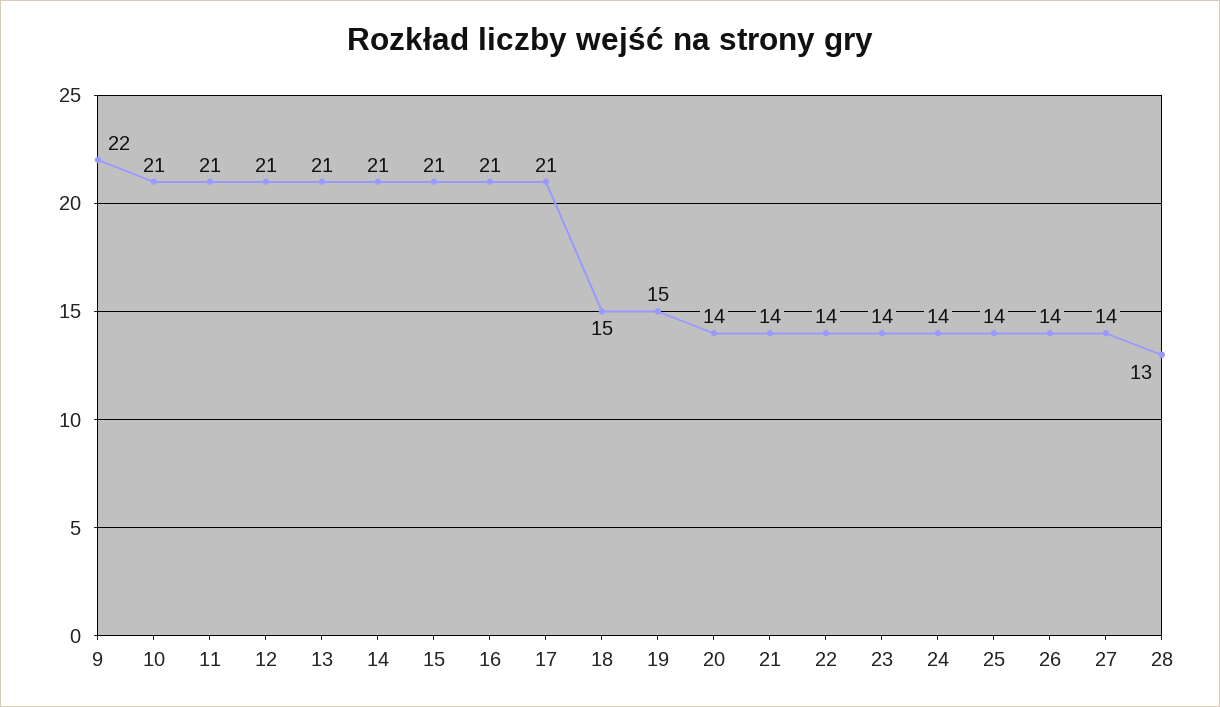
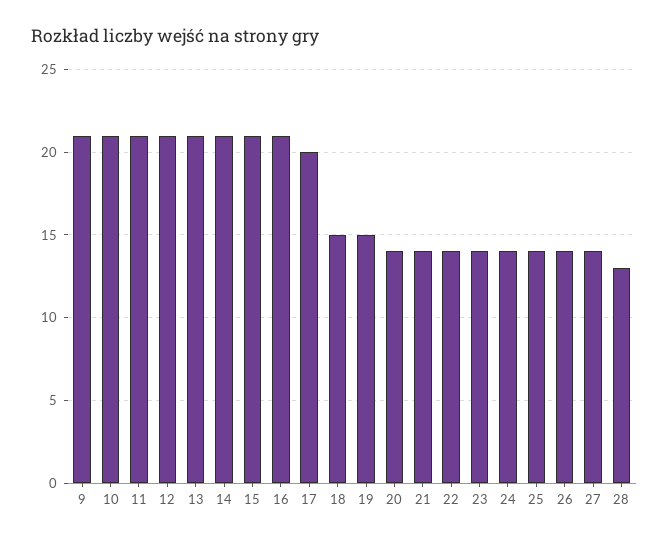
9: 22 -> 21
17: 21 -> 20

